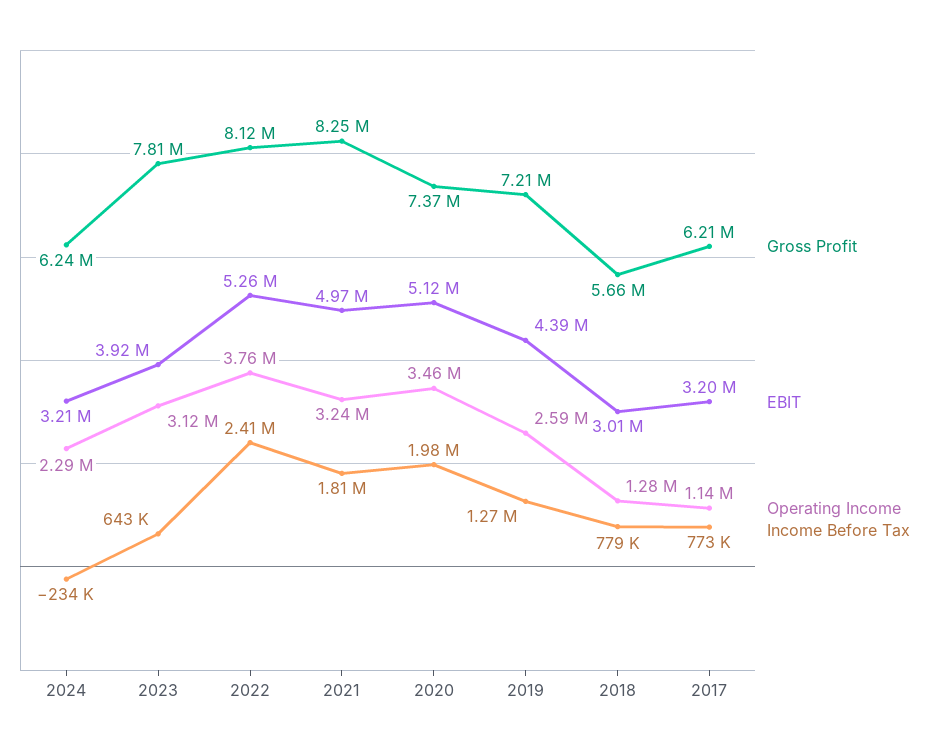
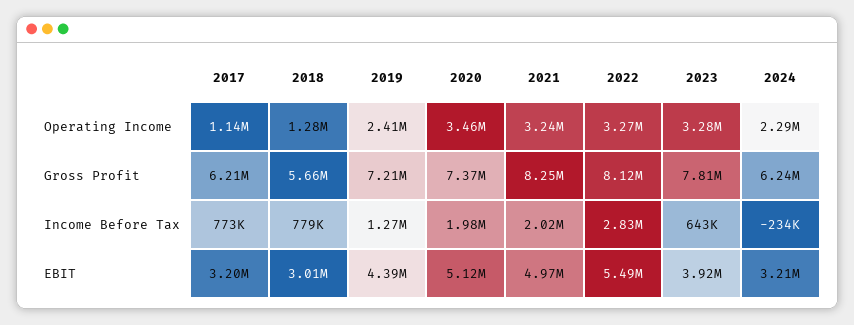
Operating Income, 2023: 3120000 -> 3280000
EBIT, 2022: 5260000 -> 5490000
Operating Income, 2022: 3760000 -> 3270000
Income Before Tax, 2022: 2410000 -> 2830000
Income Before Tax, 2021: 1810000 -> 2020000
Operating Income, 2019: 2590000 -> 2410000

